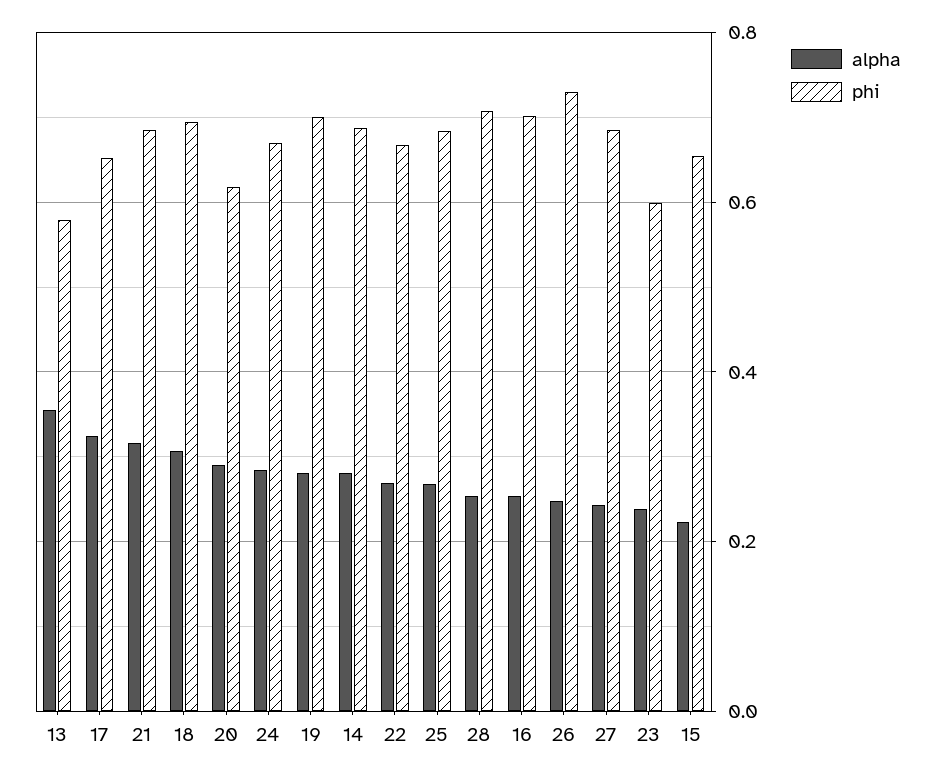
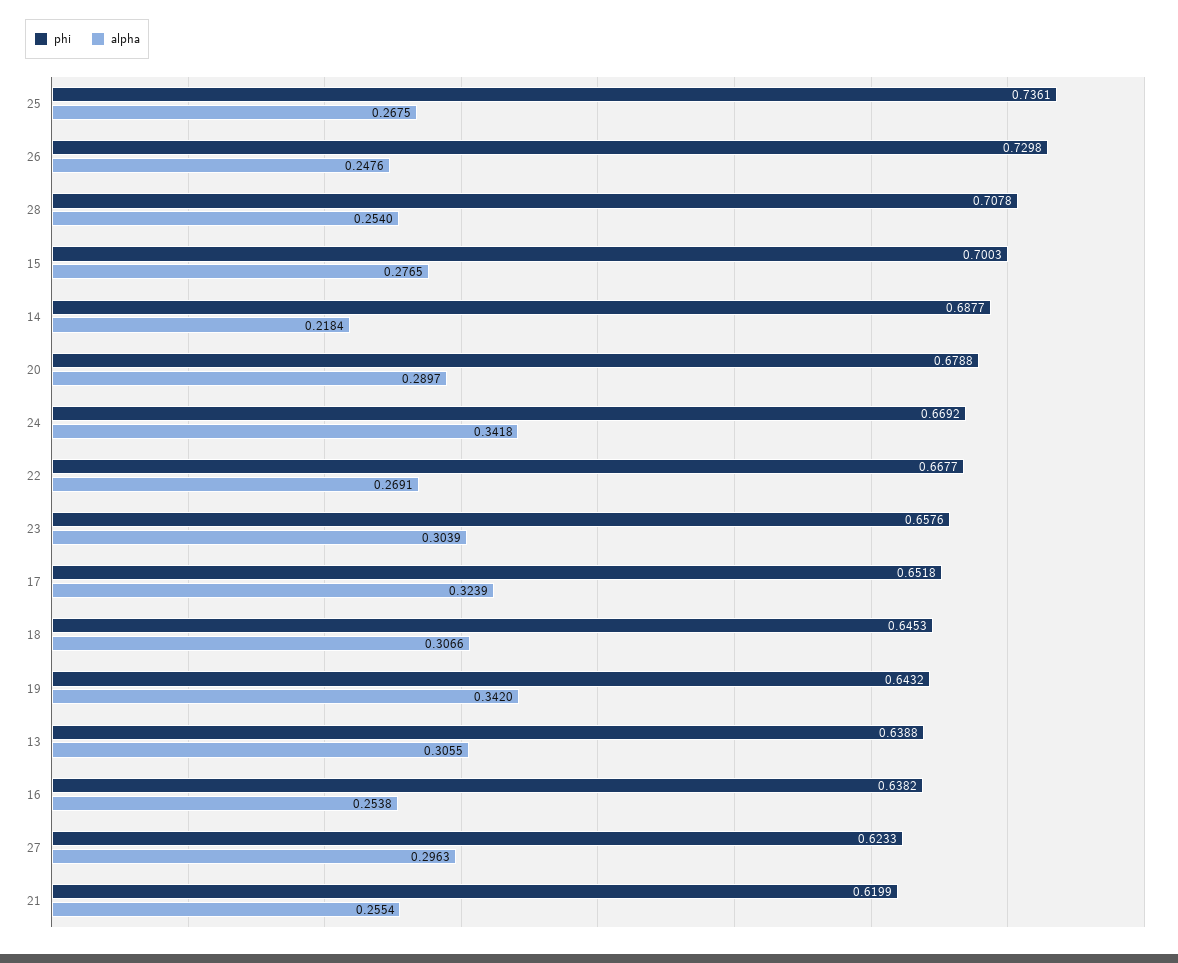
alpha, 13: 0.36 -> 0.3055
phi, 13: 0.58 -> 0.6388
alpha, 21: 0.32 -> 0.2554
phi, 21: 0.68 -> 0.6199
phi, 18: 0.7 -> 0.6453
phi, 20: 0.62 -> 0.6788
alpha, 24: 0.28 -> 0.3418
alpha, 19: 0.28 -> 0.342
phi, 19: 0.7 -> 0.6432
alpha, 14: 0.28 -> 0.2184
phi, 25: 0.68 -> 0.7361
phi, 16: 0.7 -> 0.6382
alpha, 27: 0.24 -> 0.2963
phi, 27: 0.68 -> 0.6233
alpha, 23: 0.24 -> 0.3039
phi, 23: 0.6 -> 0.6576
alpha, 15: 0.22 -> 0.2765
phi, 15: 0.66 -> 0.7003

